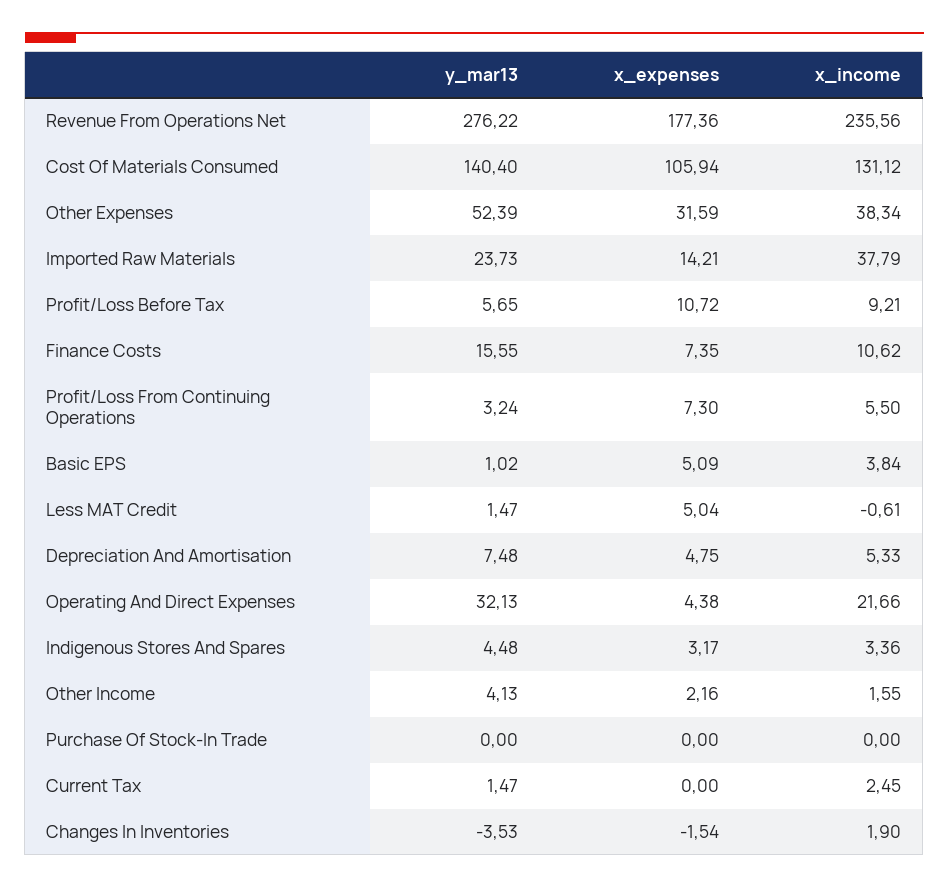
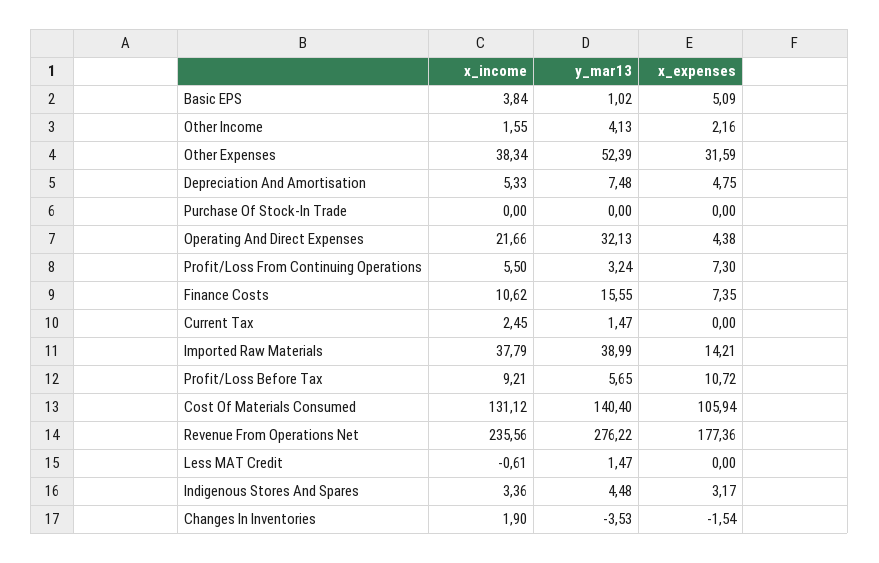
y_mar13, Imported Raw Materials: 23.73 -> 38.99
x_expenses, Less MAT Credit: 5.04 -> 0

